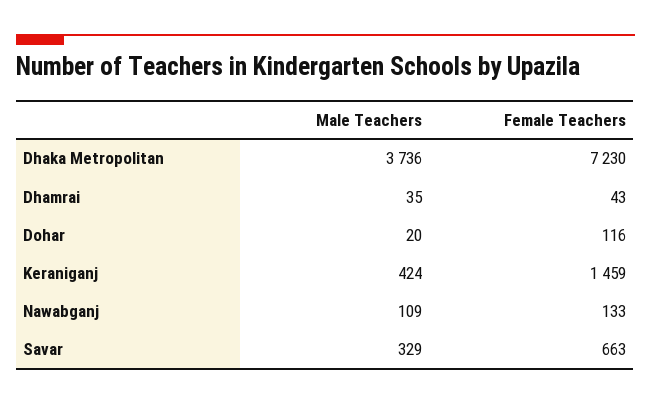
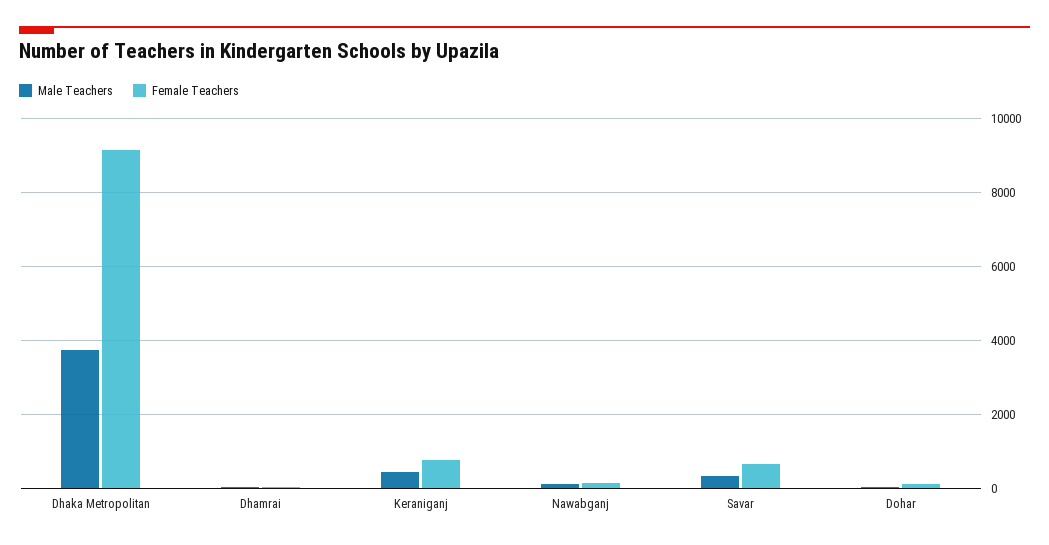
Female Teachers, Dhaka Metropolitan: 7230 -> 9200
Female Teachers, Keraniganj: 1459 -> 800

